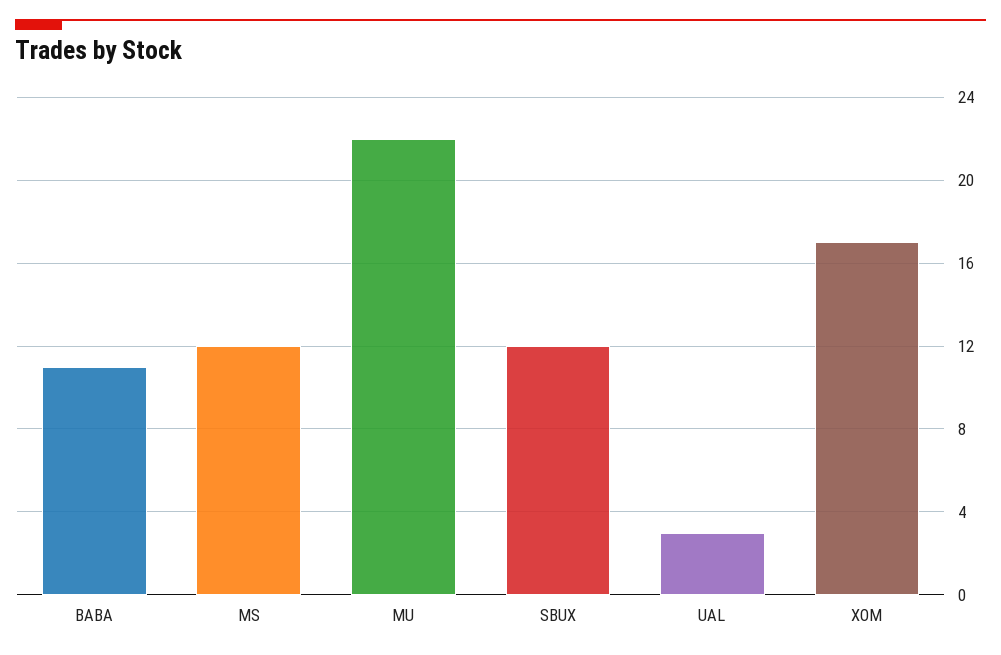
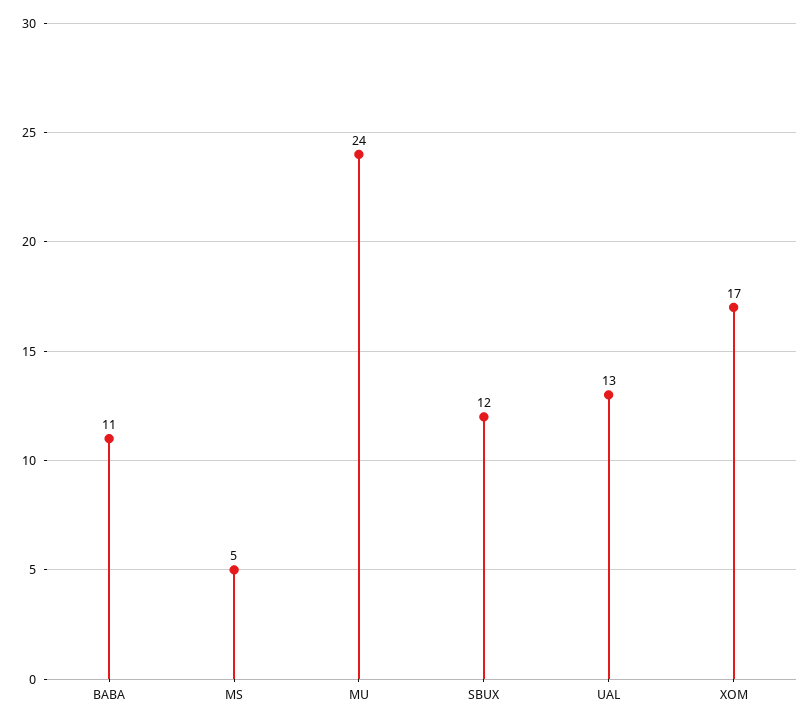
MS: 12 -> 5
MU: 22 -> 24
UAL: 3 -> 13

